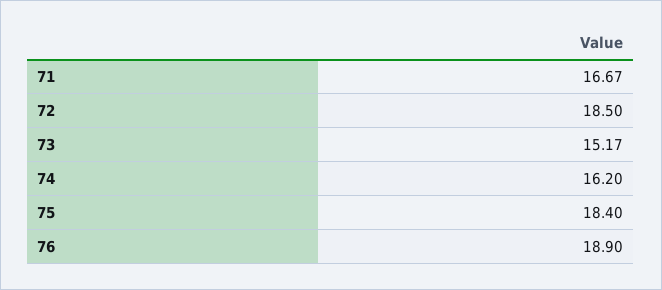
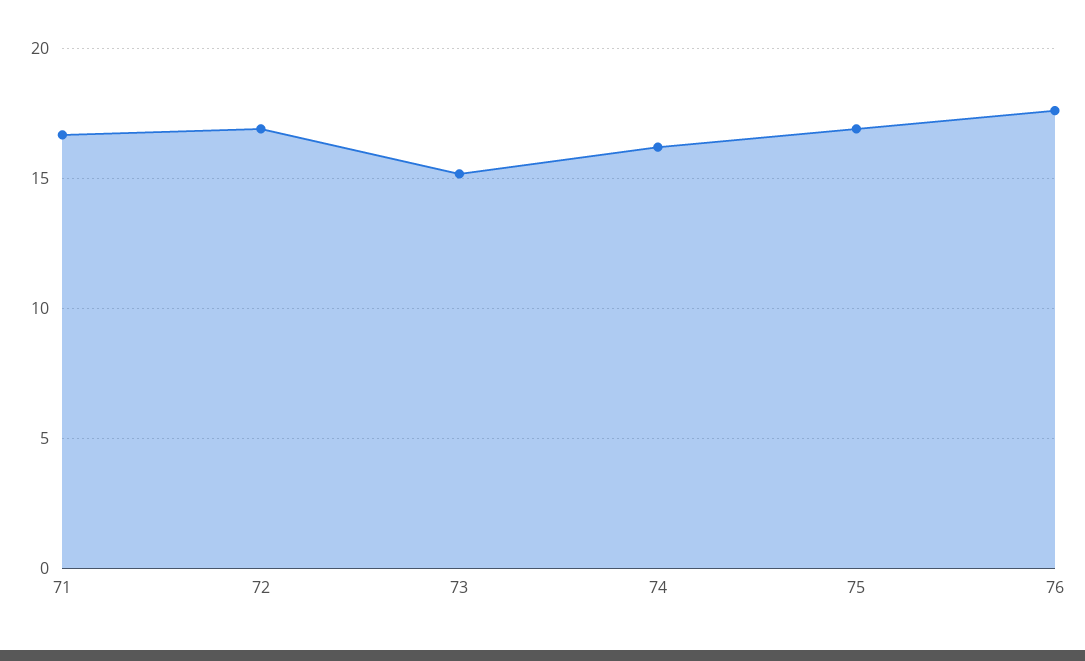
72: 18.5 -> 17
75: 18.4 -> 17
76: 18.9 -> 17.5

